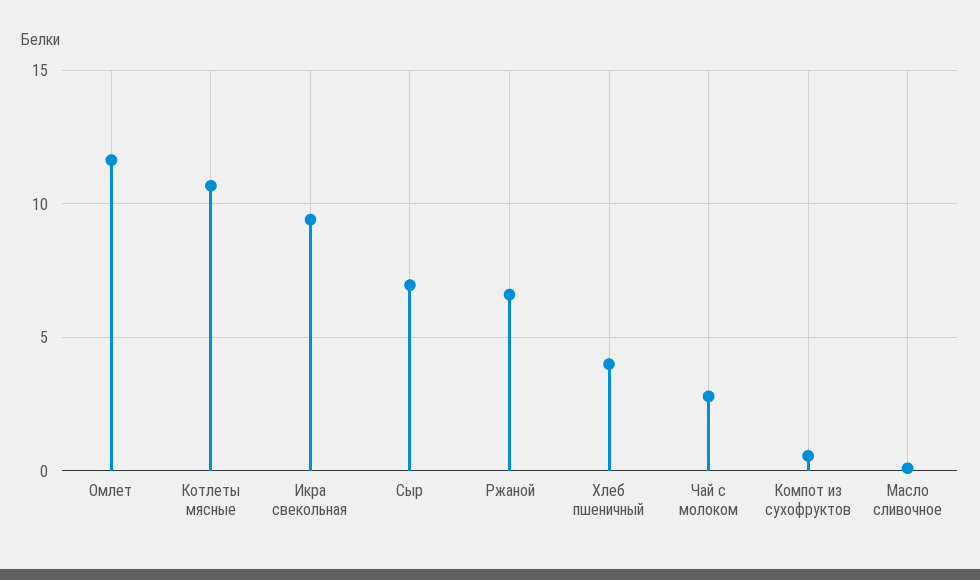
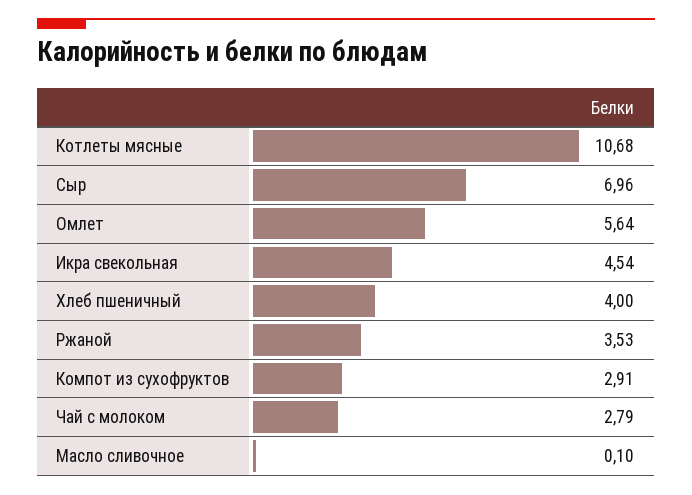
Омлет: 11.5 -> 5.64
Икра свекольная: 9.5 -> 4.54
Ржаной: 6.5 -> 3.53
Компот из сухофруктов: 0.5 -> 2.91

